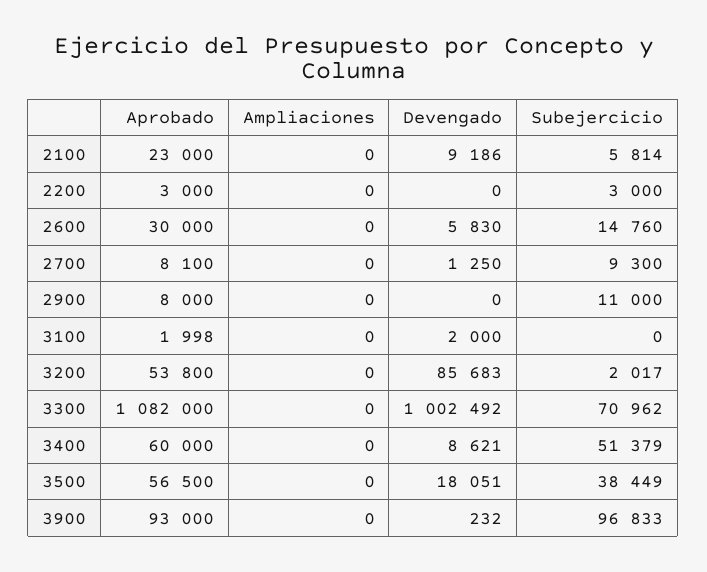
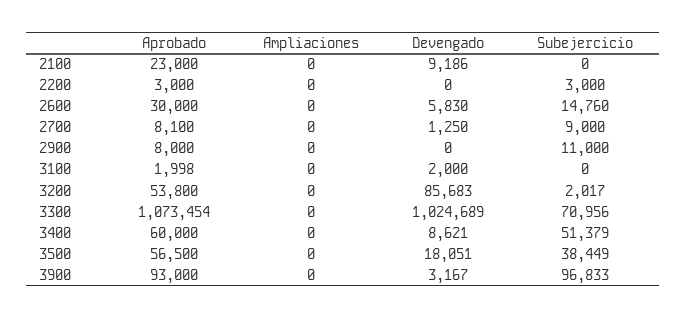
Subejercicio, 2100: 5814 -> 0
Subejercicio, 2700: 9300 -> 9000
Aprobado, 3300: 1082000 -> 1073454
Devengado, 3300: 1002492 -> 1024689
Subejercicio, 3300: 70962 -> 70956
Devengado, 3900: 232 -> 3167

